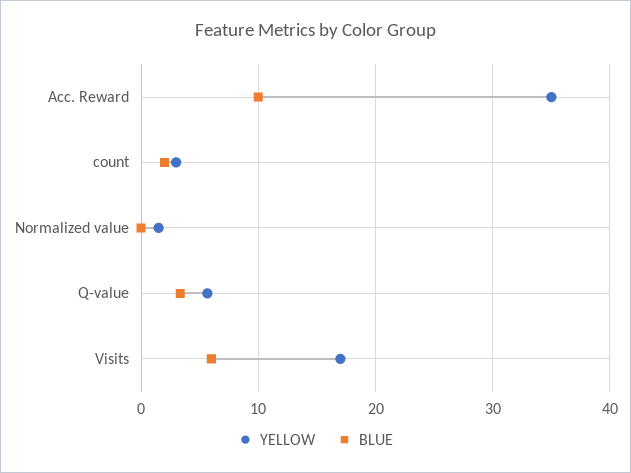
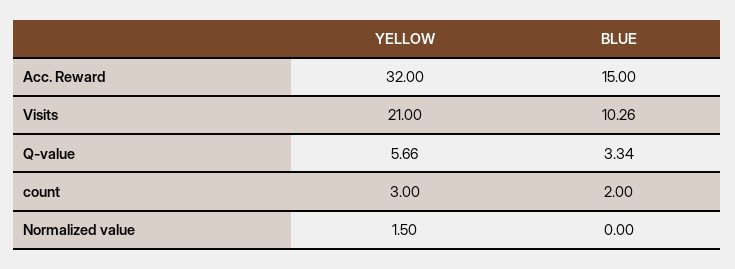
YELLOW, Acc. Reward: 35 -> 32
BLUE, Acc. Reward: 10 -> 15
YELLOW, Visits: 17 -> 21
BLUE, Visits: 6 -> 10.26

